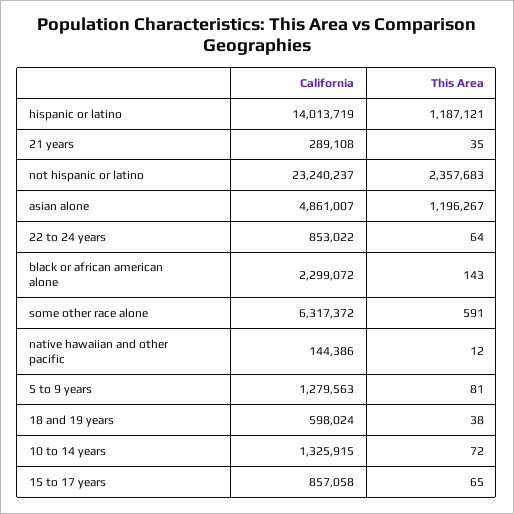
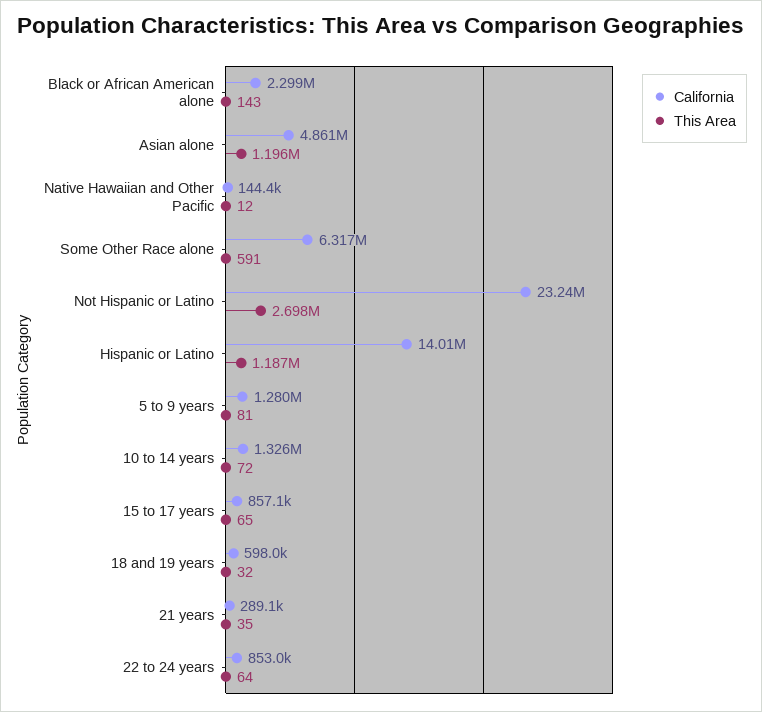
This Area, not hispanic or latino: 2357683 -> 2698000
This Area, 18 and 19 years: 38 -> 32

